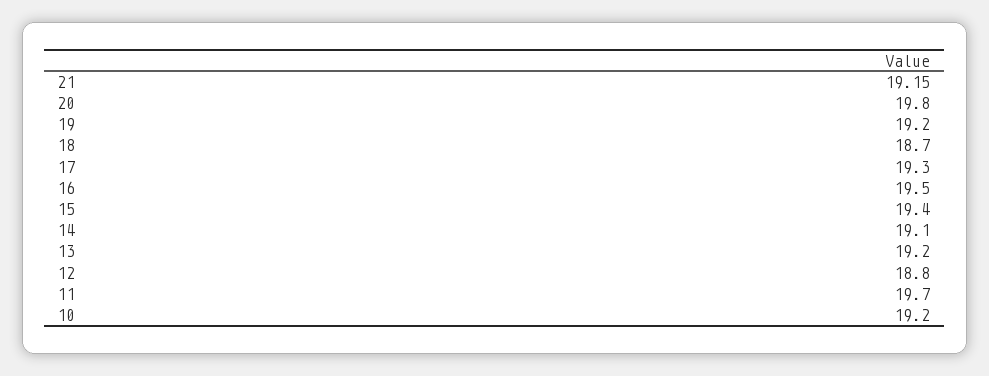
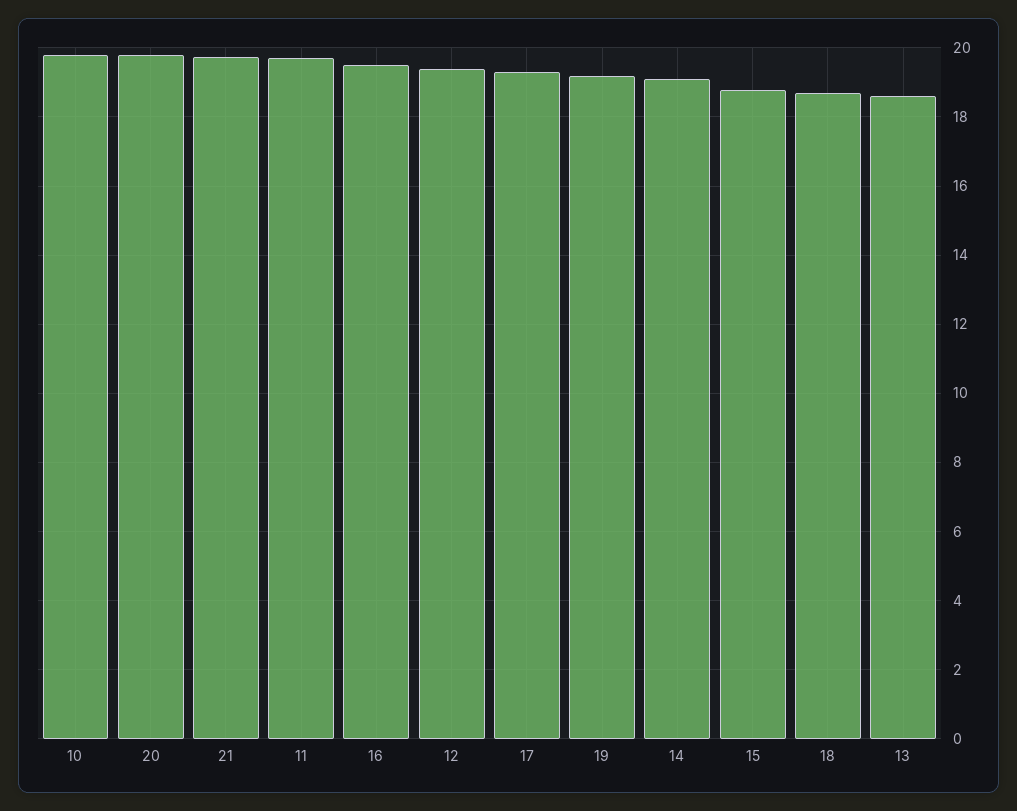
21: 19.15 -> 19.8
15: 19.4 -> 18.8
13: 19.2 -> 18.6
12: 18.8 -> 19.4
10: 19.2 -> 19.8

